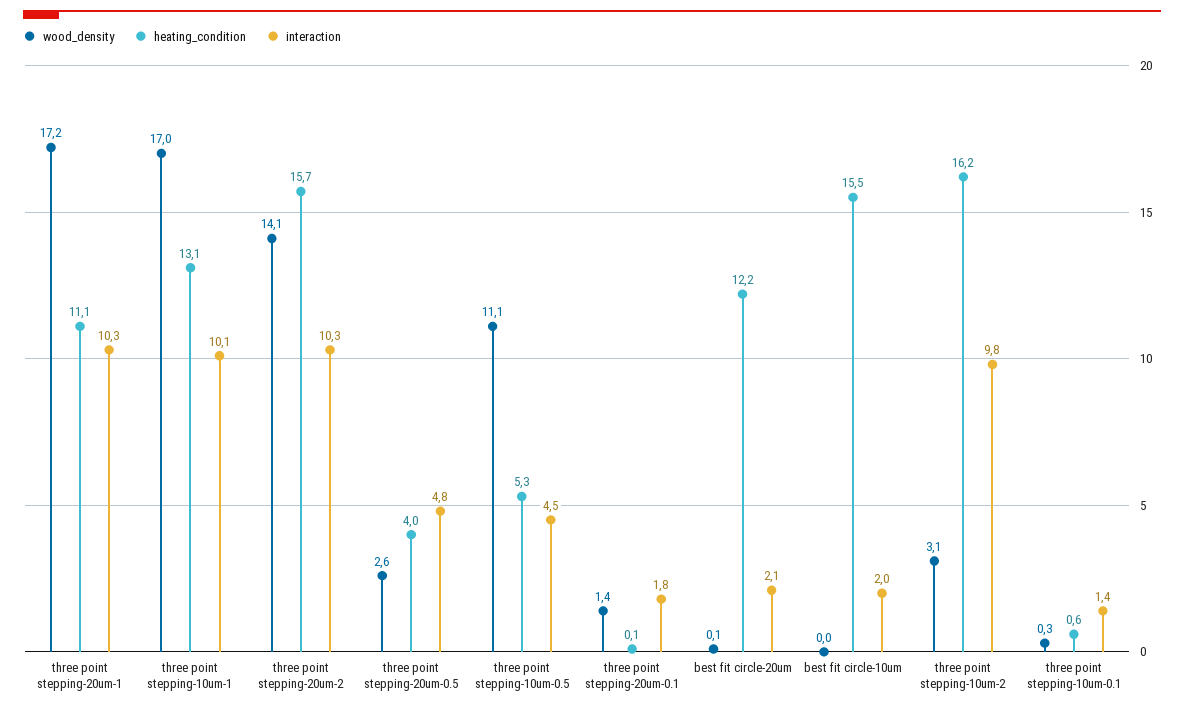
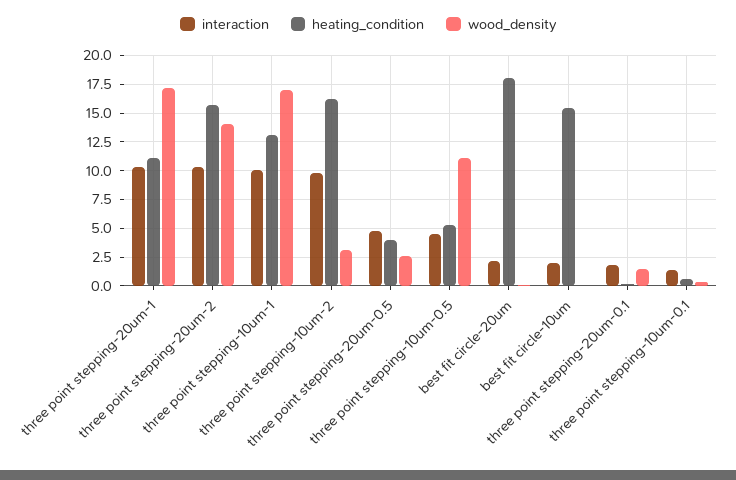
heating_condition, best fit circle-20um: 12.2 -> 17.5

